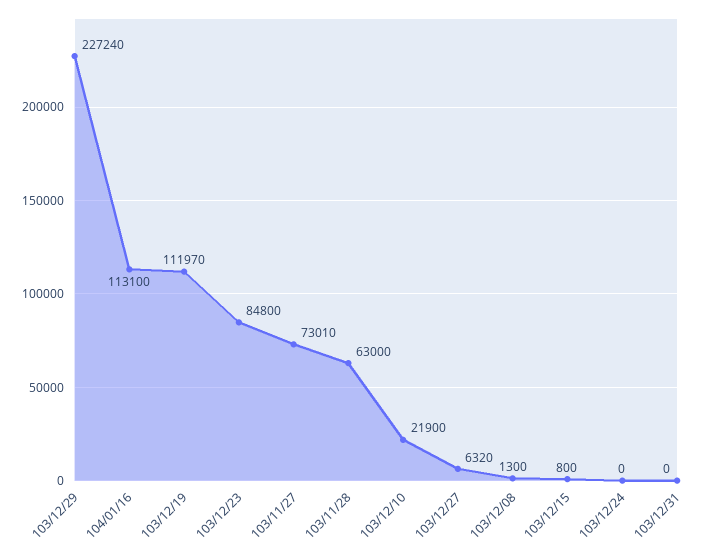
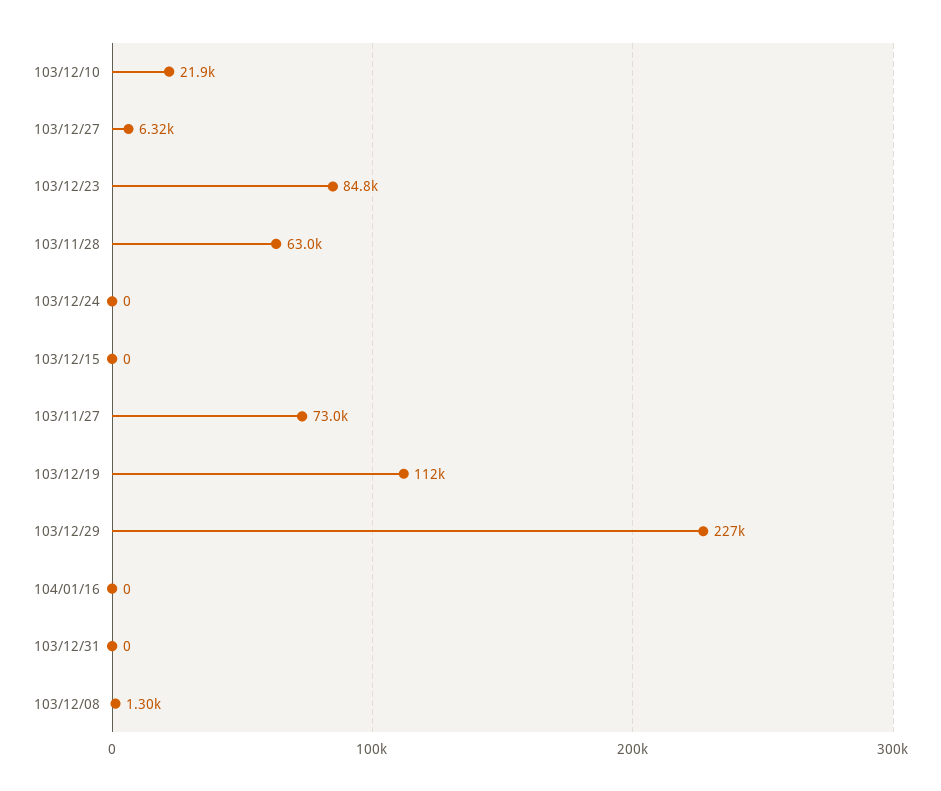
104/01/16: 113100 -> 0
103/12/15: 800 -> 0

